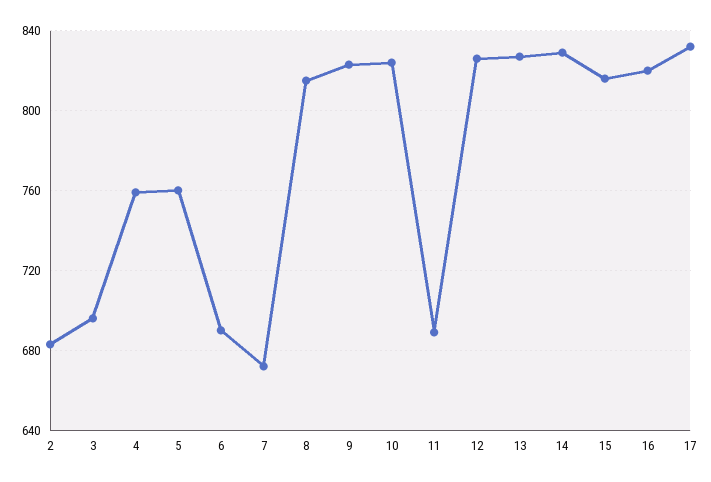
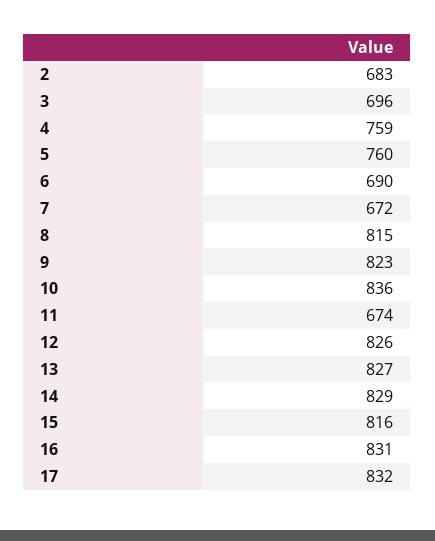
10: 825 -> 836
11: 690 -> 674
16: 820 -> 831

